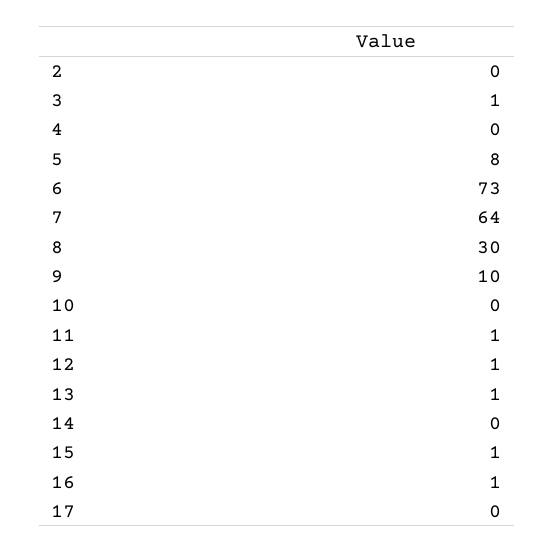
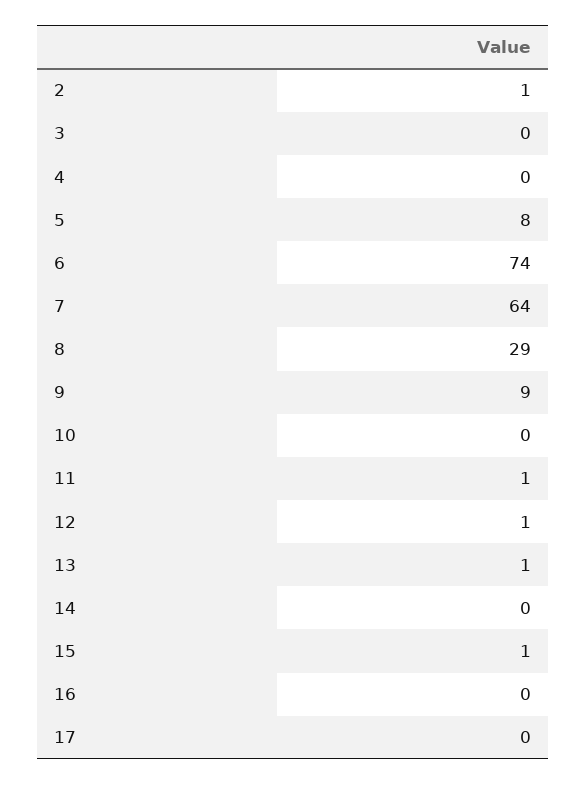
2: 0 -> 1
3: 1 -> 0
6: 73 -> 74
8: 30 -> 29
9: 10 -> 9
16: 1 -> 0

